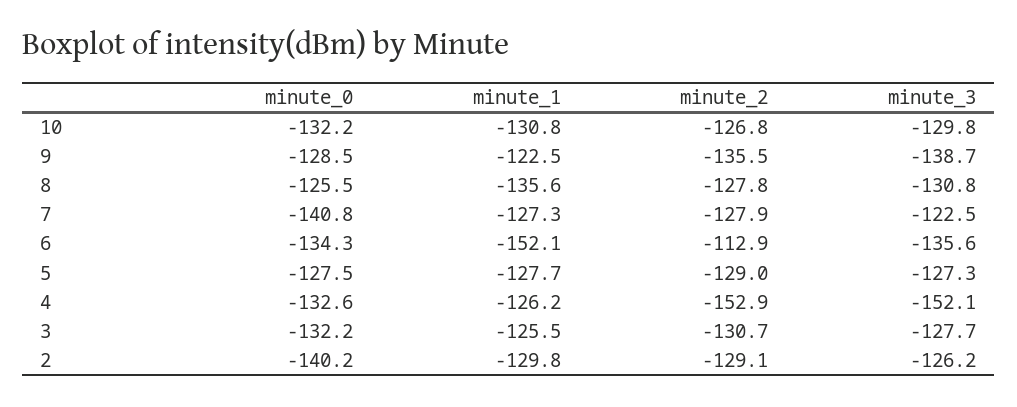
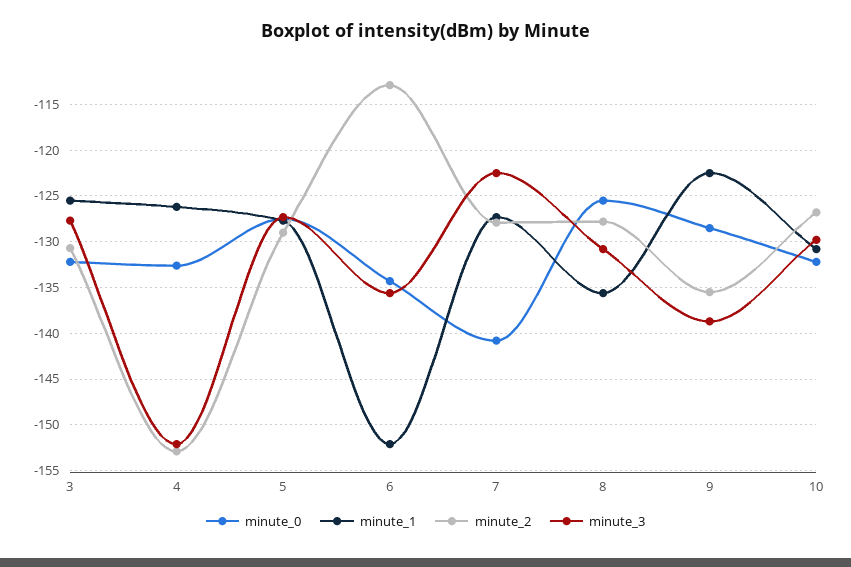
minute_0, 2: -140.2 -> none
minute_1, 2: -129.8 -> none
minute_2, 2: -129.1 -> none
minute_3, 2: -126.2 -> none

